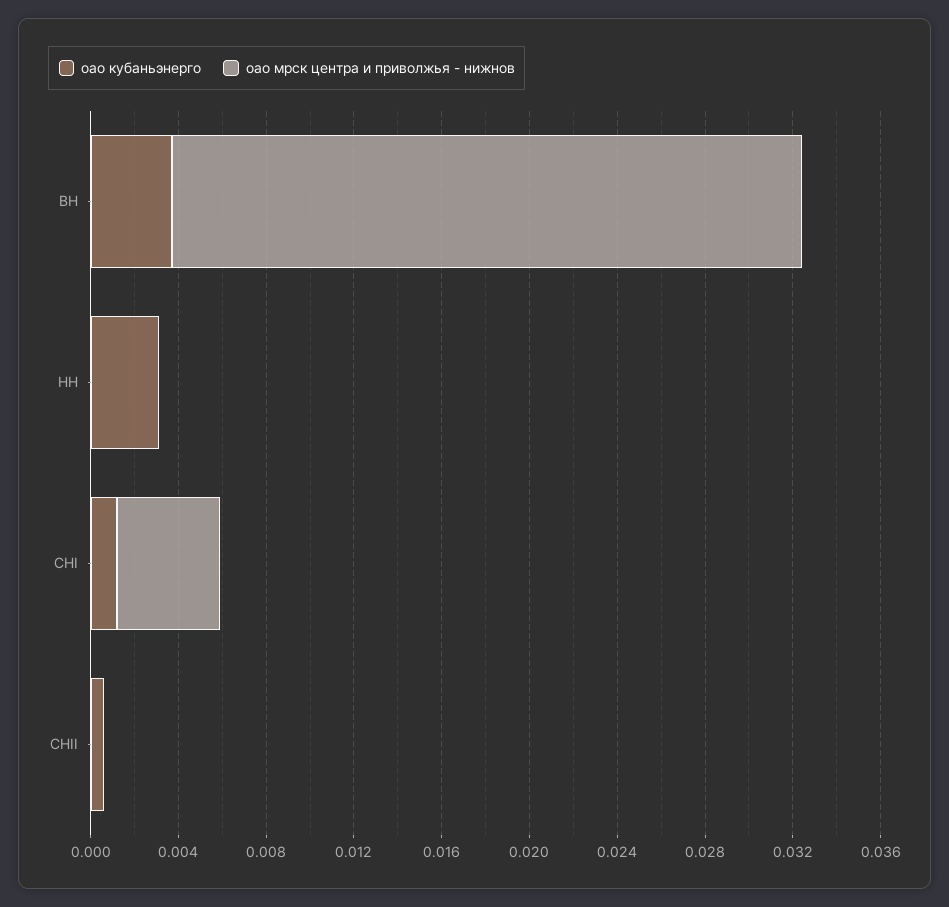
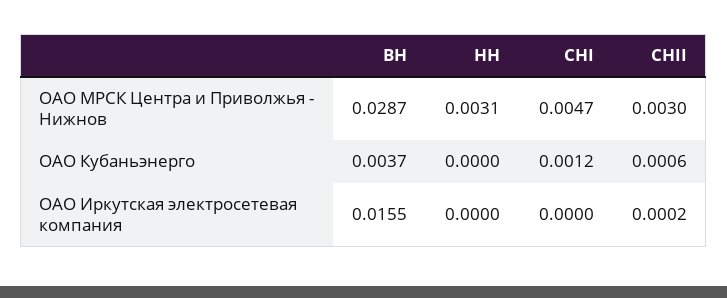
оао кубаньэнерго, НН: 0.003 -> 0
оао мрск центра и приволжья - нижнов, НН: 0 -> 0.0031
оао мрск центра и приволжья - нижнов, СНII: 0 -> 0.003
ОАО Иркутская электросетевая компания, ВН: none -> 0.0155
ОАО Иркутская электросетевая компания, НН: none -> 0
ОАО Иркутская электросетевая компания, СНI: none -> 0
ОАО Иркутская электросетевая компания, СНII: none -> 0.0002

